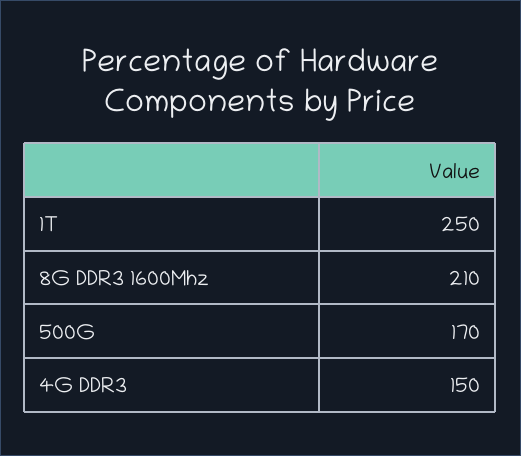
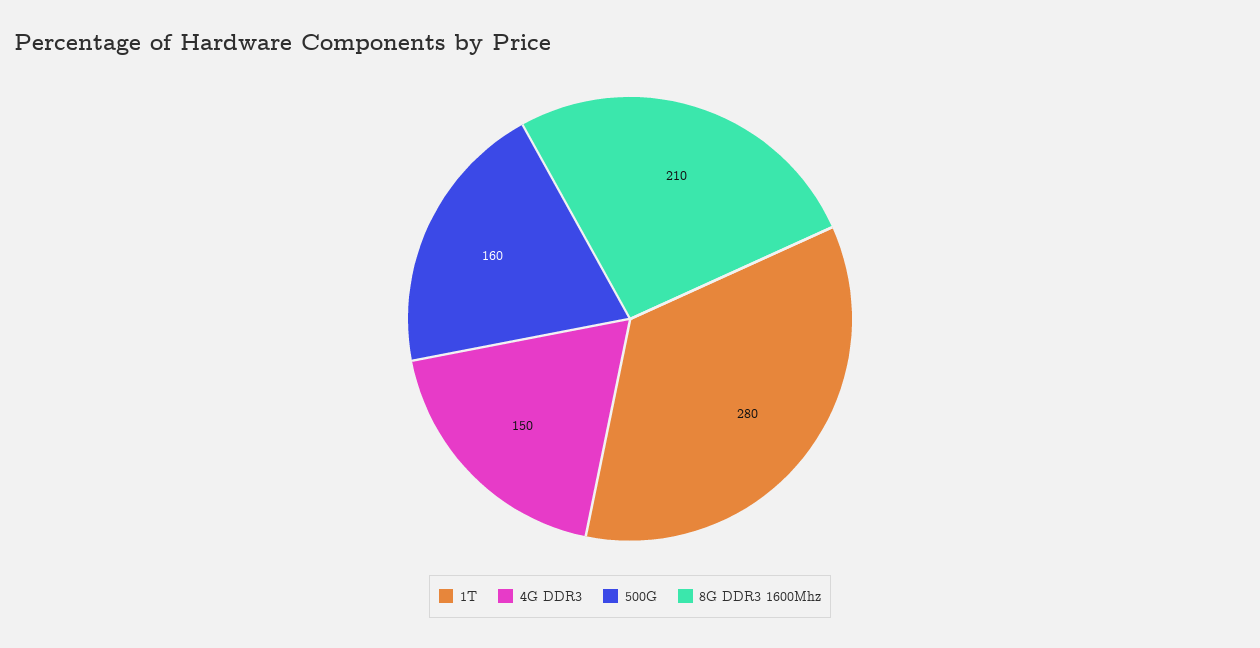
1T: 250 -> 280
500G: 170 -> 160

